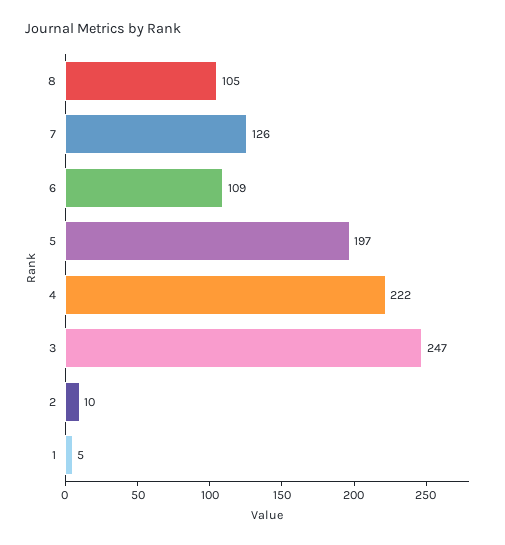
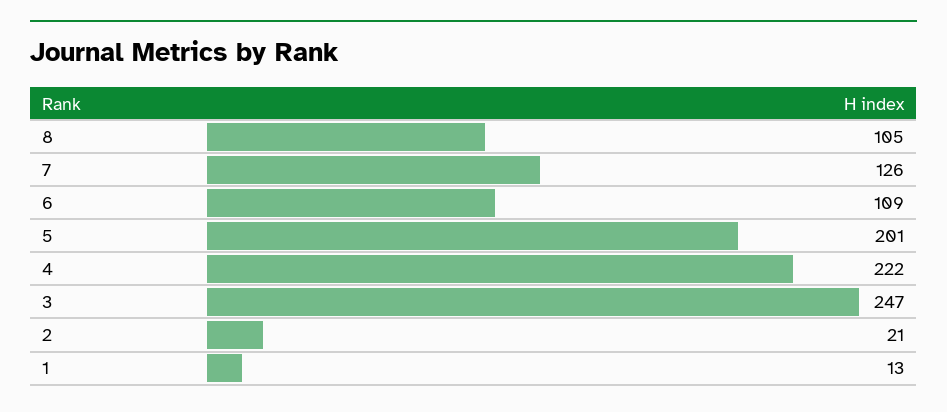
5: 197 -> 201
2: 10 -> 21
1: 5 -> 13

